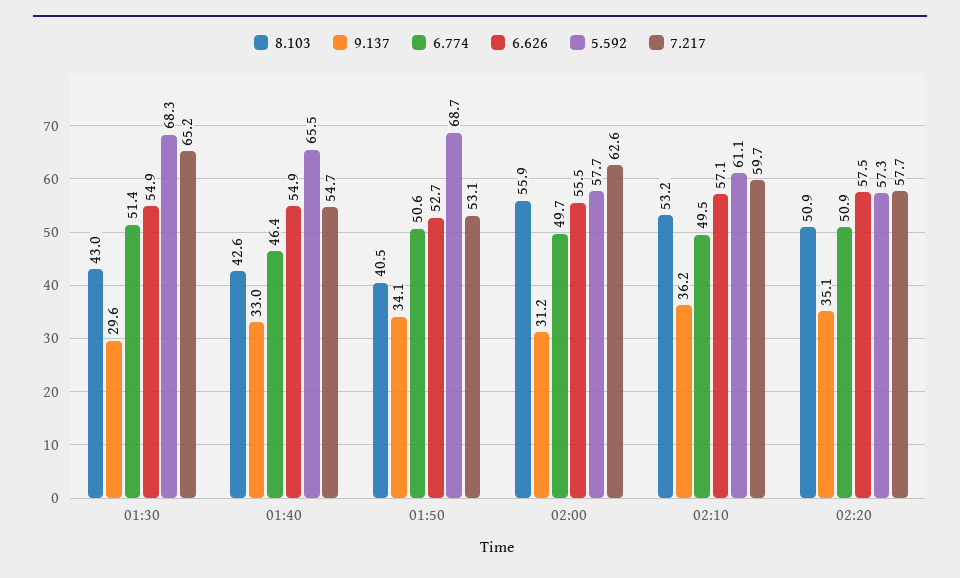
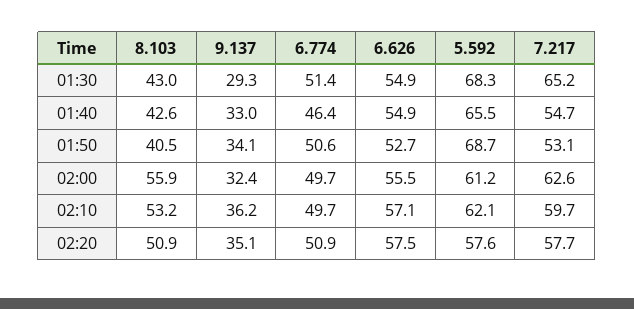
9.137, 01:30: 29.6 -> 29.3
9.137, 02:00: 31.2 -> 32.4
5.592, 02:00: 57.7 -> 61.2
6.774, 02:10: 49.5 -> 49.7
5.592, 02:10: 61.1 -> 62.1
5.592, 02:20: 57.3 -> 57.6

